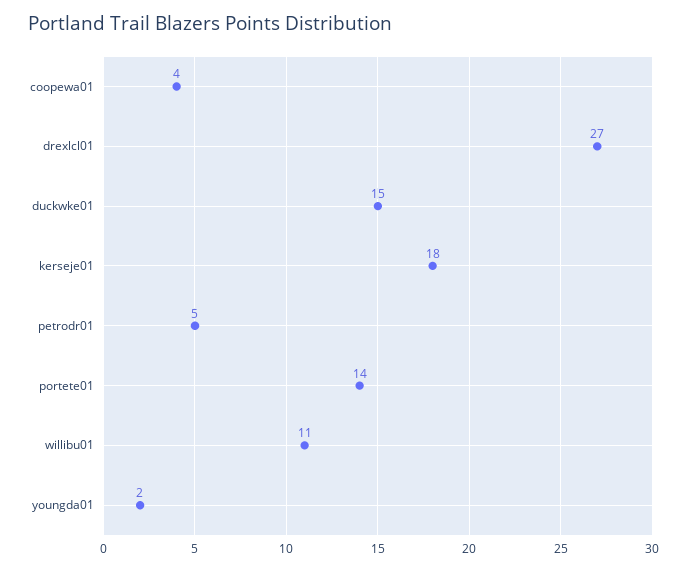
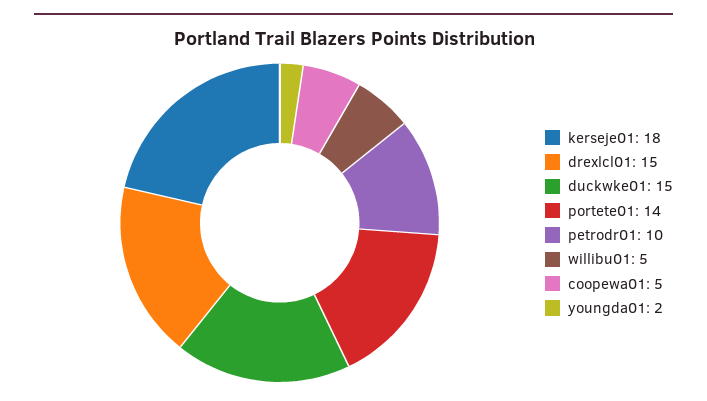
coopewa01: 4 -> 5
drexlcl01: 27 -> 15
petrodr01: 5 -> 10
willibu01: 11 -> 5

